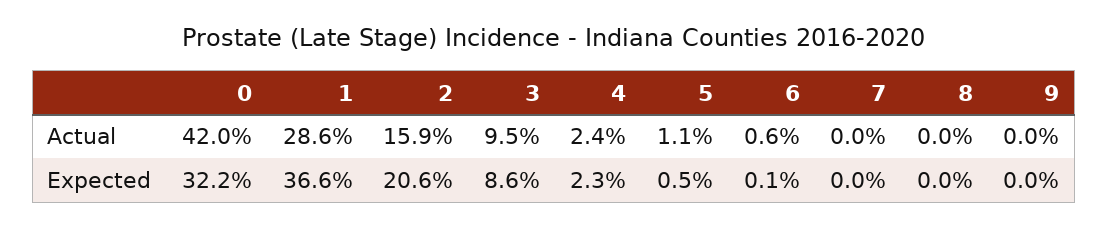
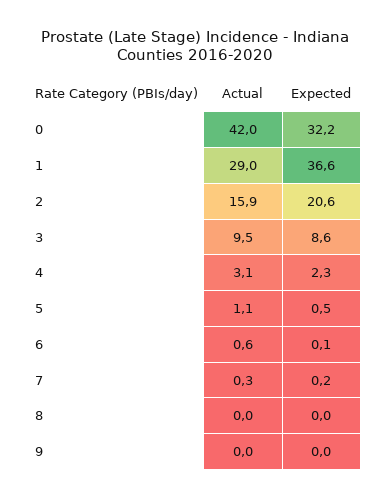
1, Actual: 28.6 -> 29
4, Actual: 2.4 -> 3.1
7, Actual: 0 -> 0.3
7, Expected: 0 -> 0.2

